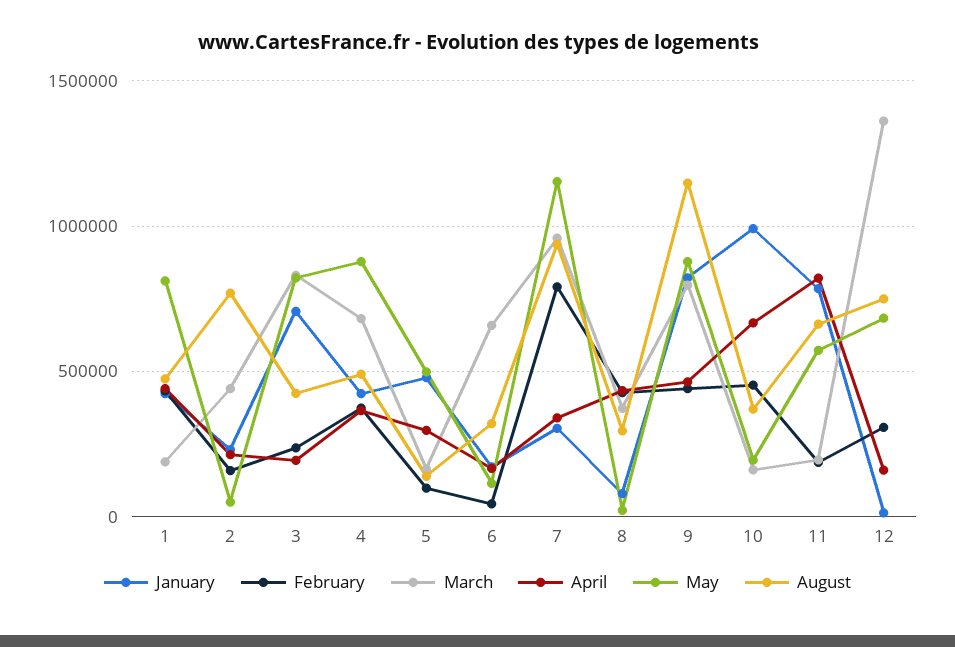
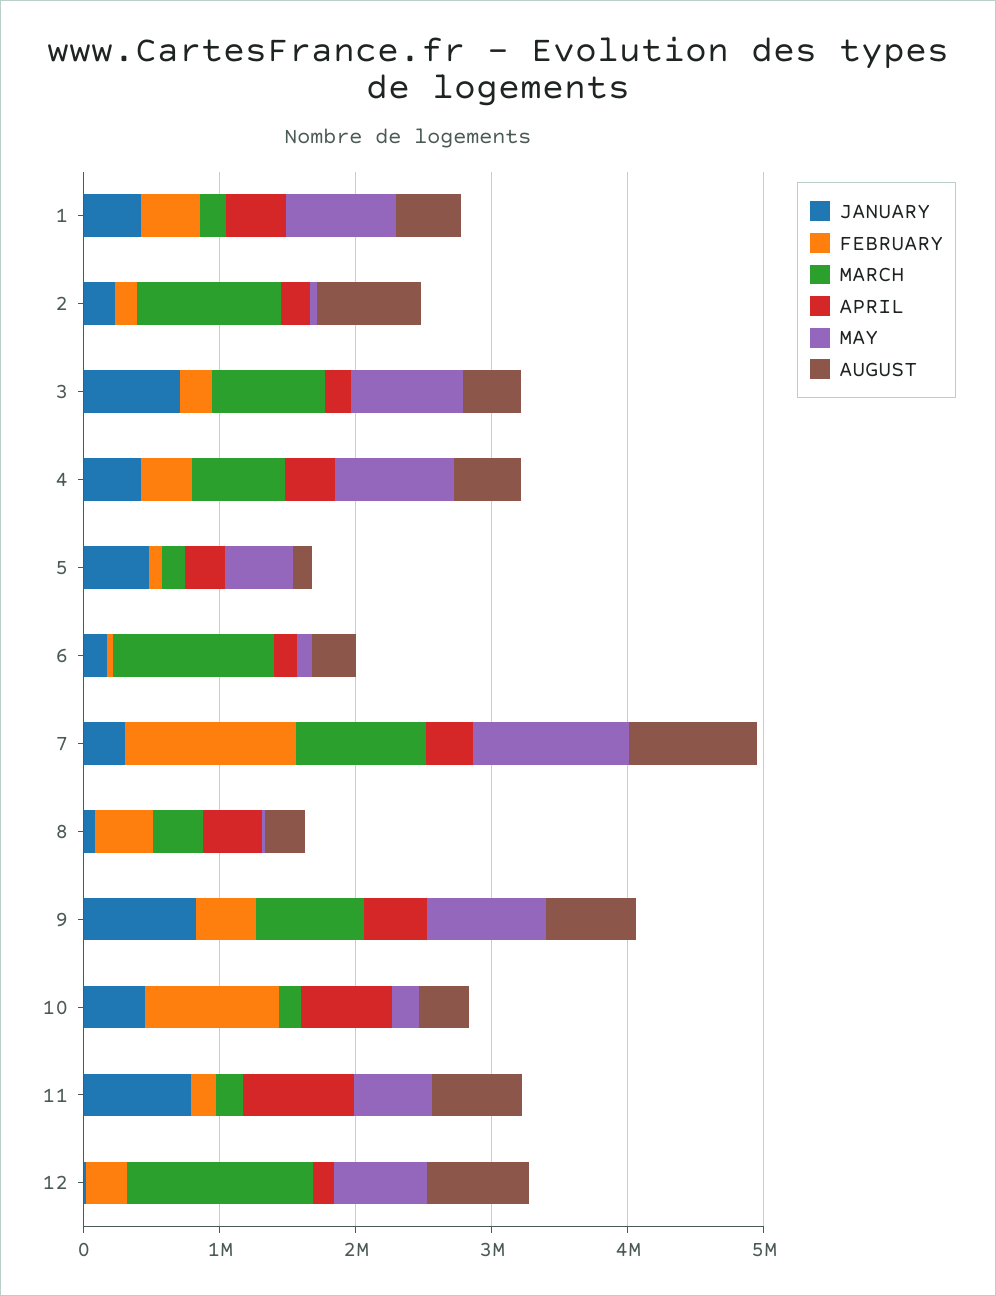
March, 2: 450000 -> 1000000
March, 6: 650000 -> 1200000
February, 7: 800000 -> 1200000
August, 9: 1150000 -> 600000
January, 10: 1000000 -> 400000
February, 10: 450000 -> 1000000

